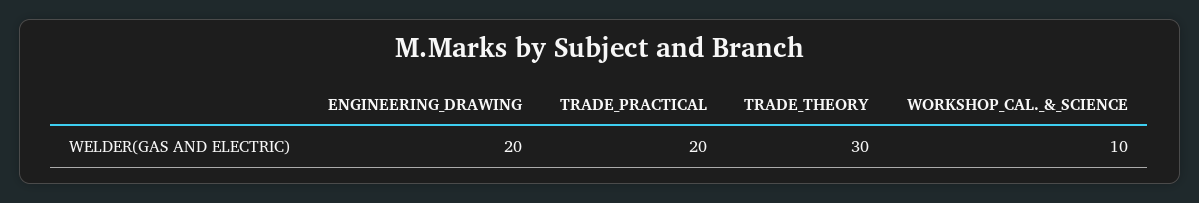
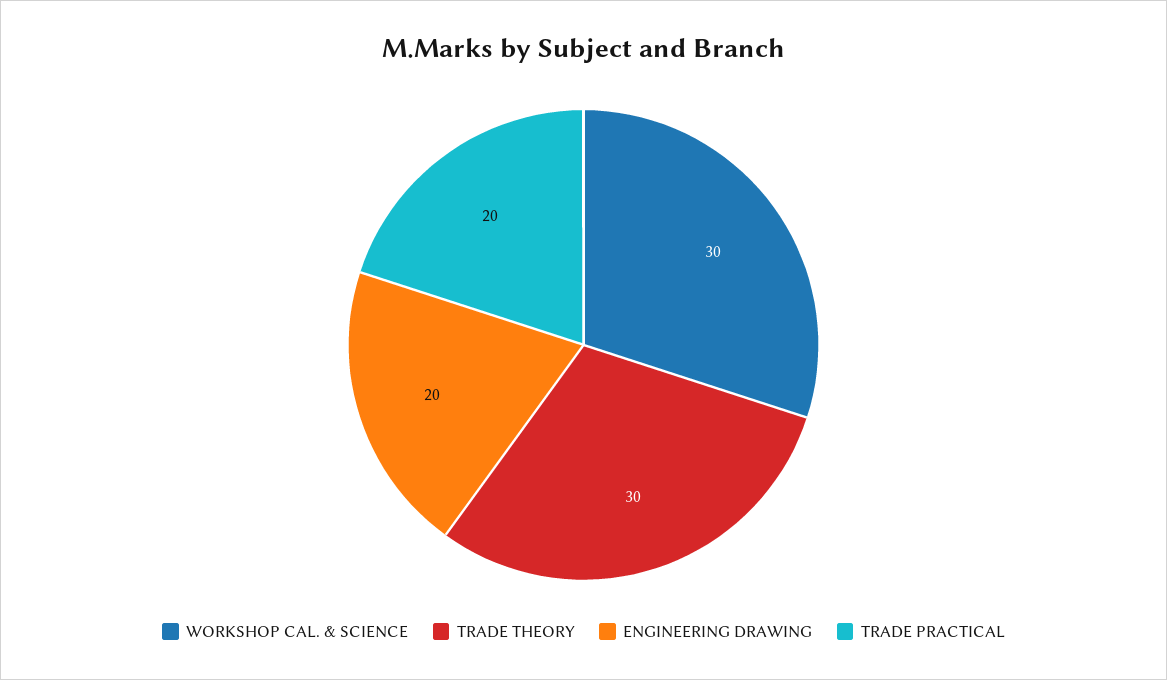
WORKSHOP_CAL._&_SCIENCE: 10 -> 30

